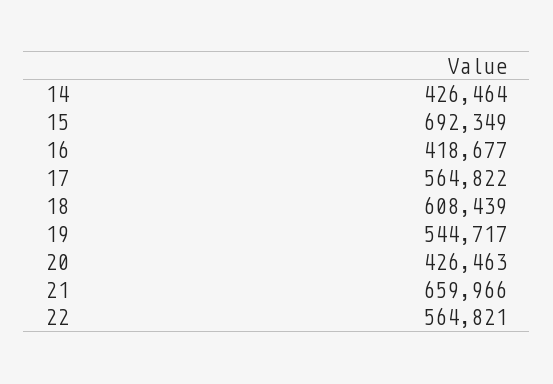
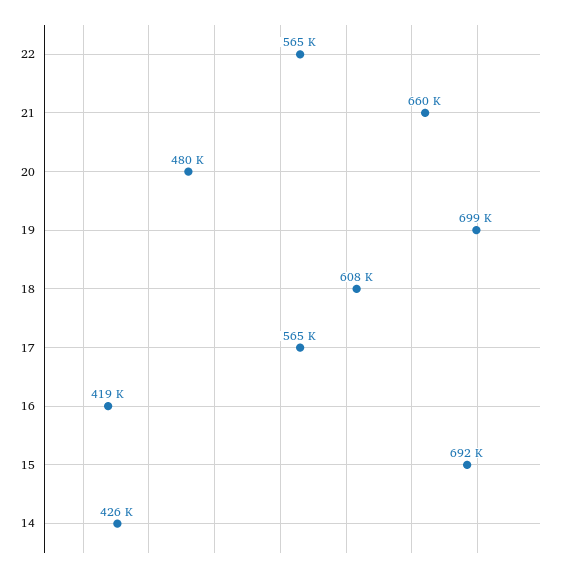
19: 544717 -> 699000
20: 426463 -> 480000

